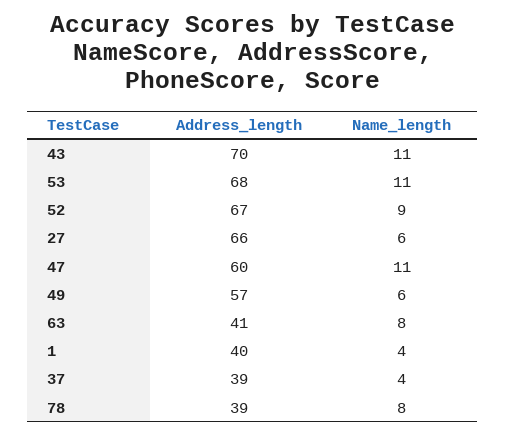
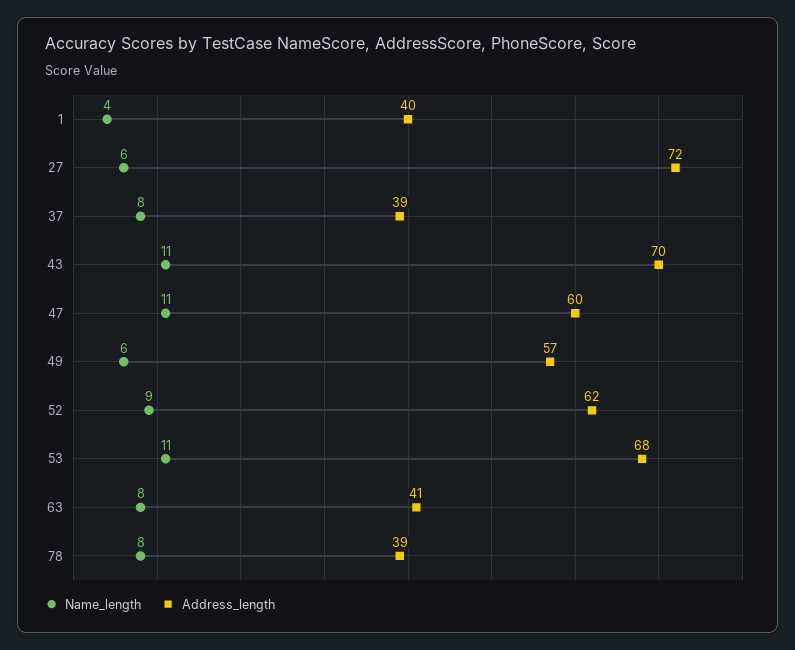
Address_length, 52: 67 -> 62
Address_length, 27: 66 -> 72
Name_length, 37: 4 -> 8

